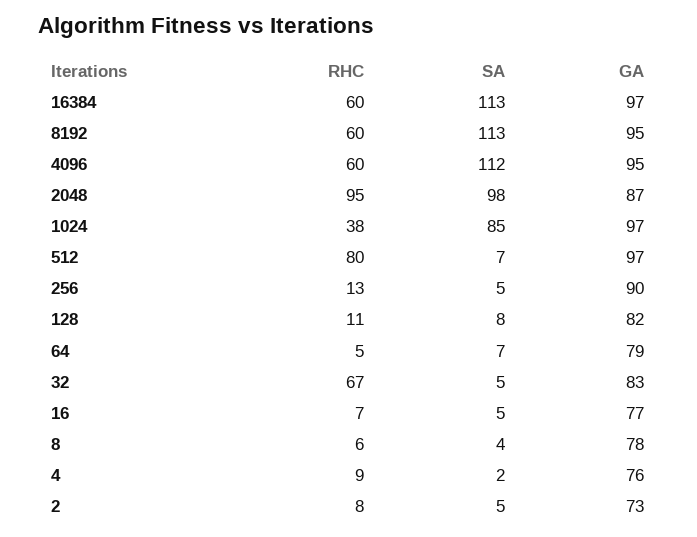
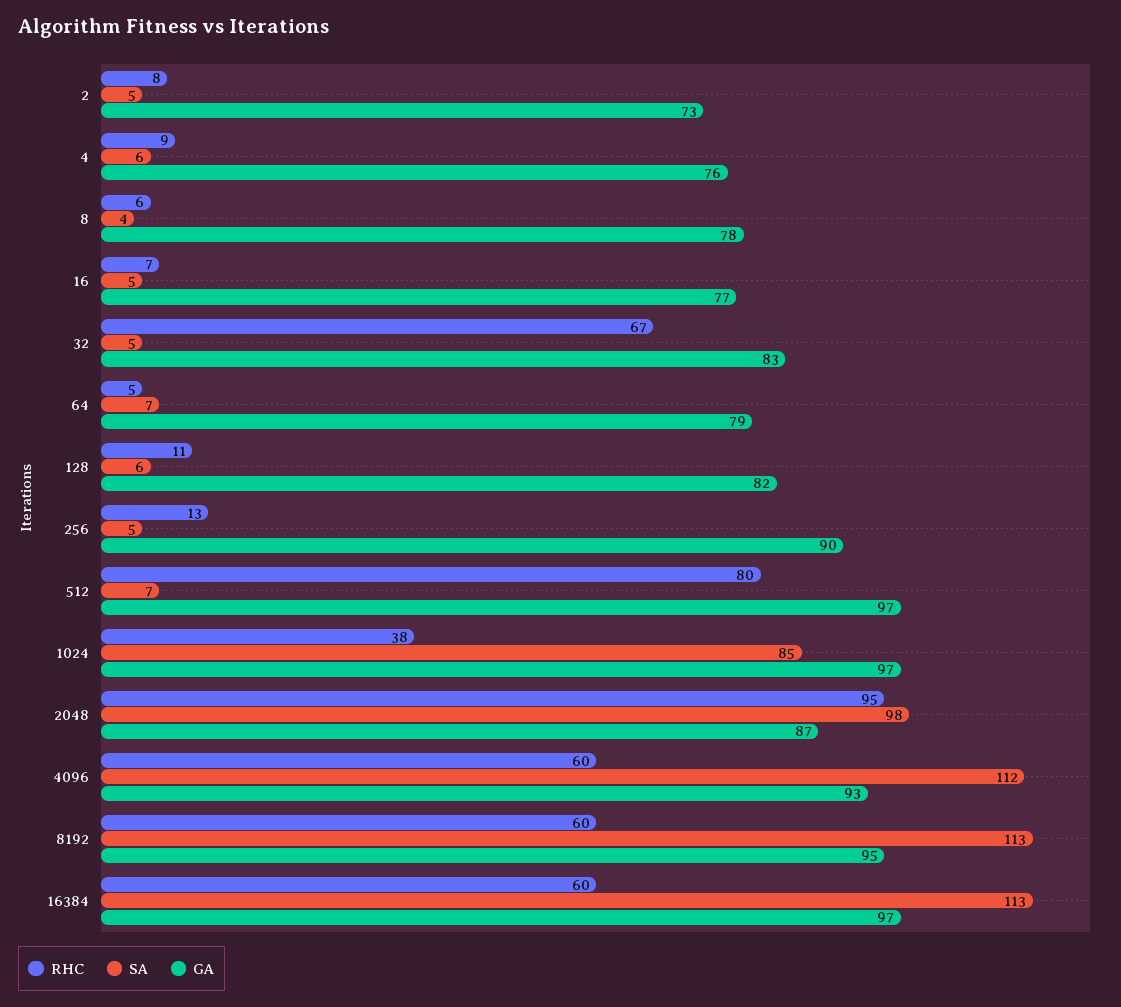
GA, 4096: 95 -> 93
SA, 128: 8 -> 6
SA, 4: 2 -> 6

